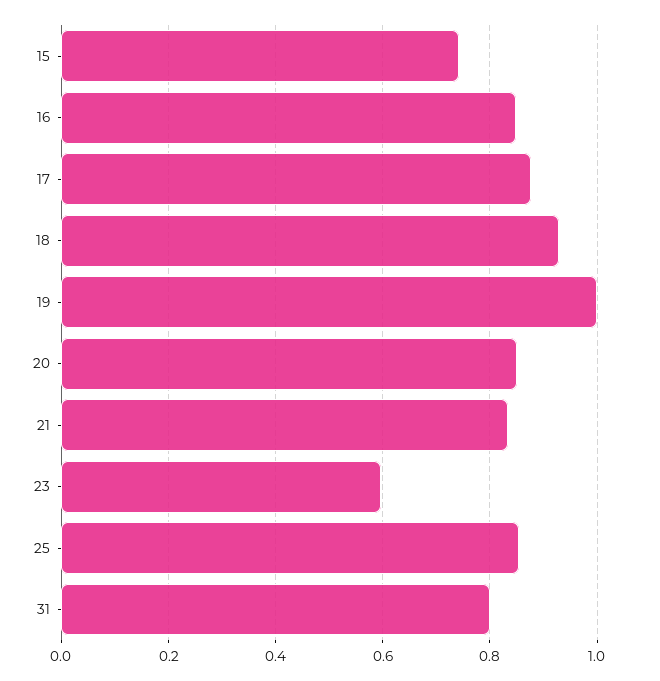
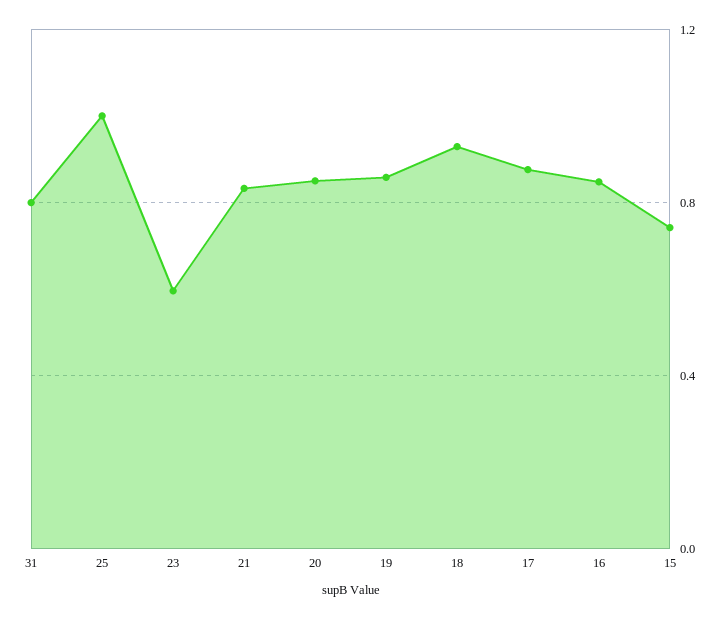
19: 1 -> 0.85
25: 0.86 -> 1

